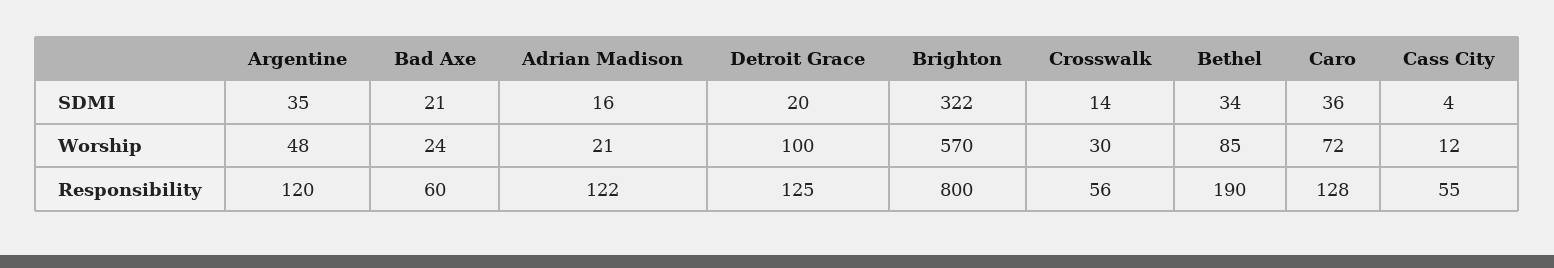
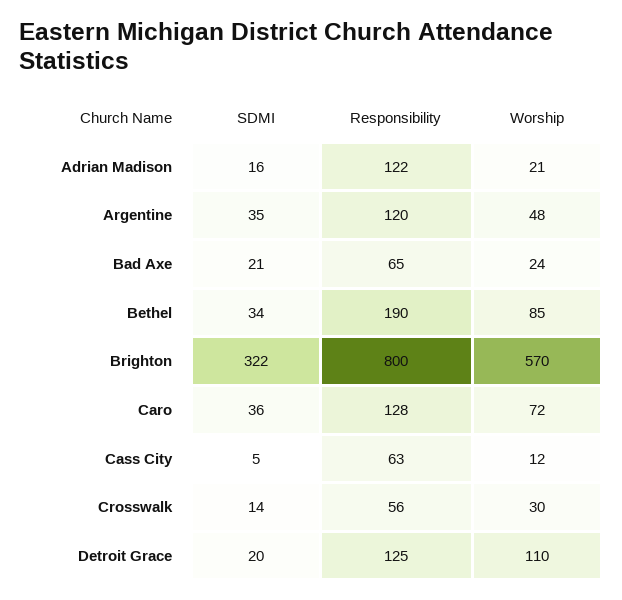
Cass City, SDMI: 4 -> 5
Detroit Grace, Worship: 100 -> 110
Bad Axe, Responsibility: 60 -> 65
Cass City, Responsibility: 55 -> 63

